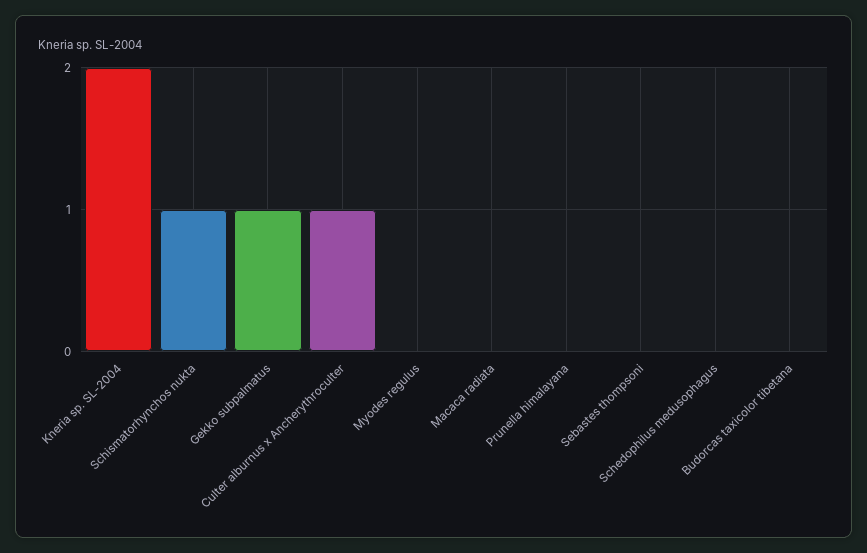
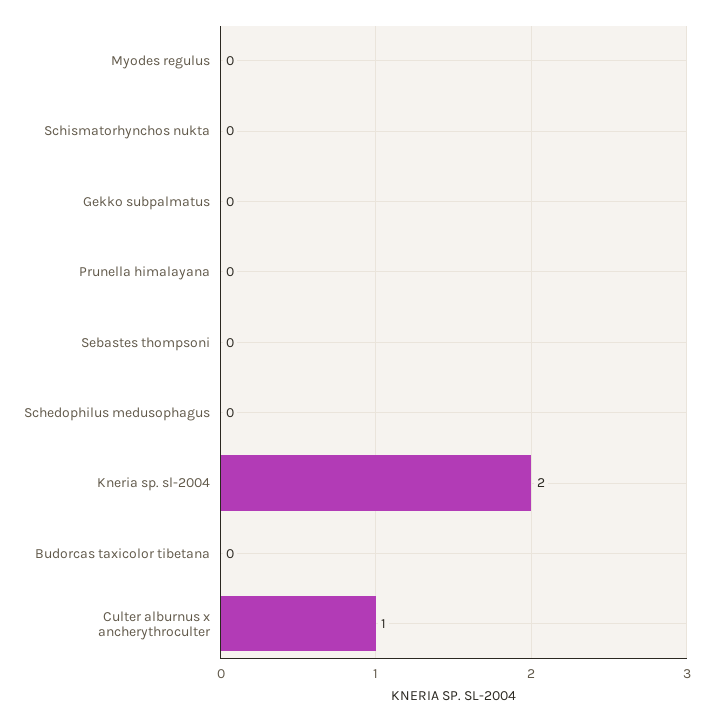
Schismatorhynchos nukta: 1 -> 0
Gekko subpalmatus: 1 -> 0
Macaca radiata: 0 -> none

